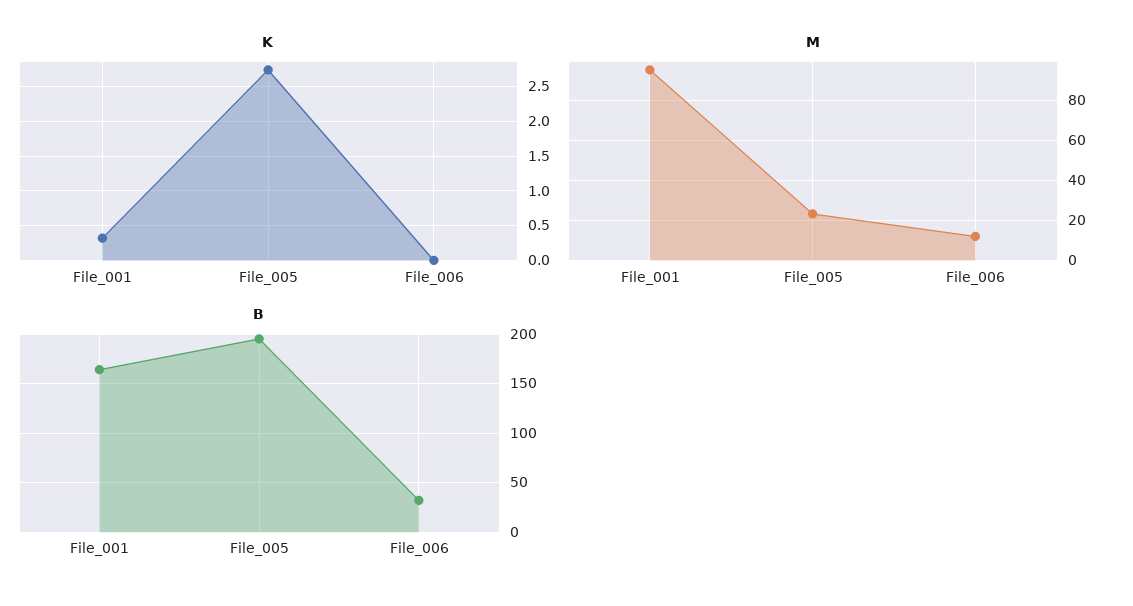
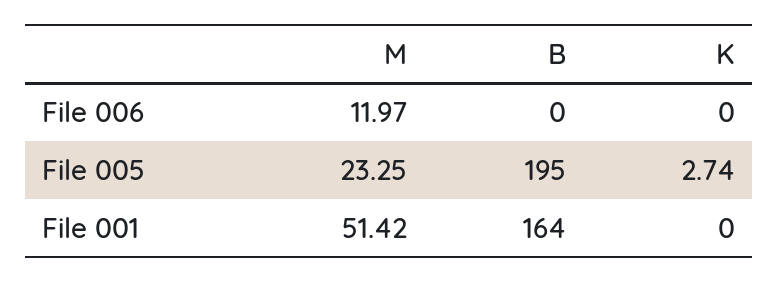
K, File_001: 0.3 -> 0
M, File_001: 95 -> 51.42
B, File_006: 30 -> 0

